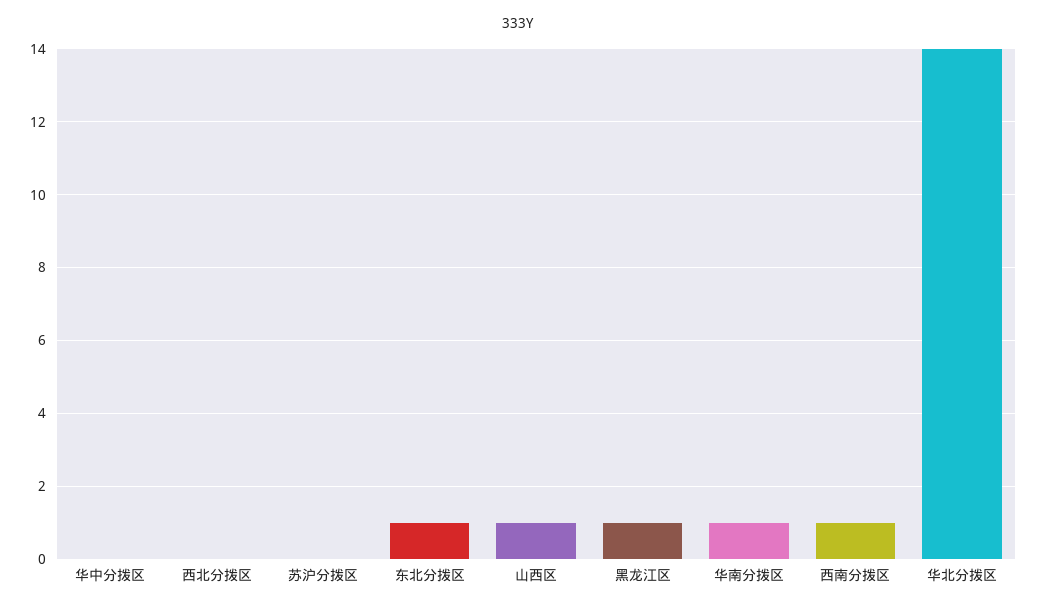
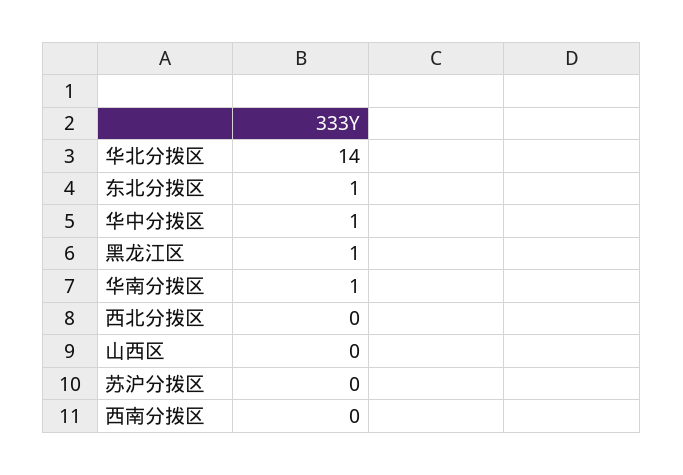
华中分拨区: 0 -> 1
山西区: 1 -> 0
西南分拨区: 1 -> 0

